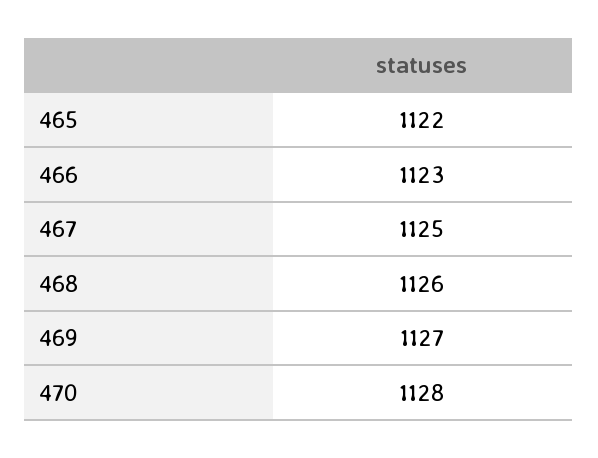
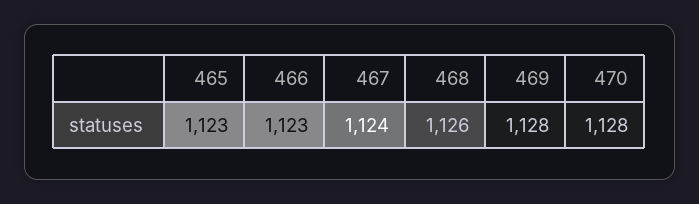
465: 1122 -> 1123
467: 1125 -> 1124
469: 1127 -> 1128

